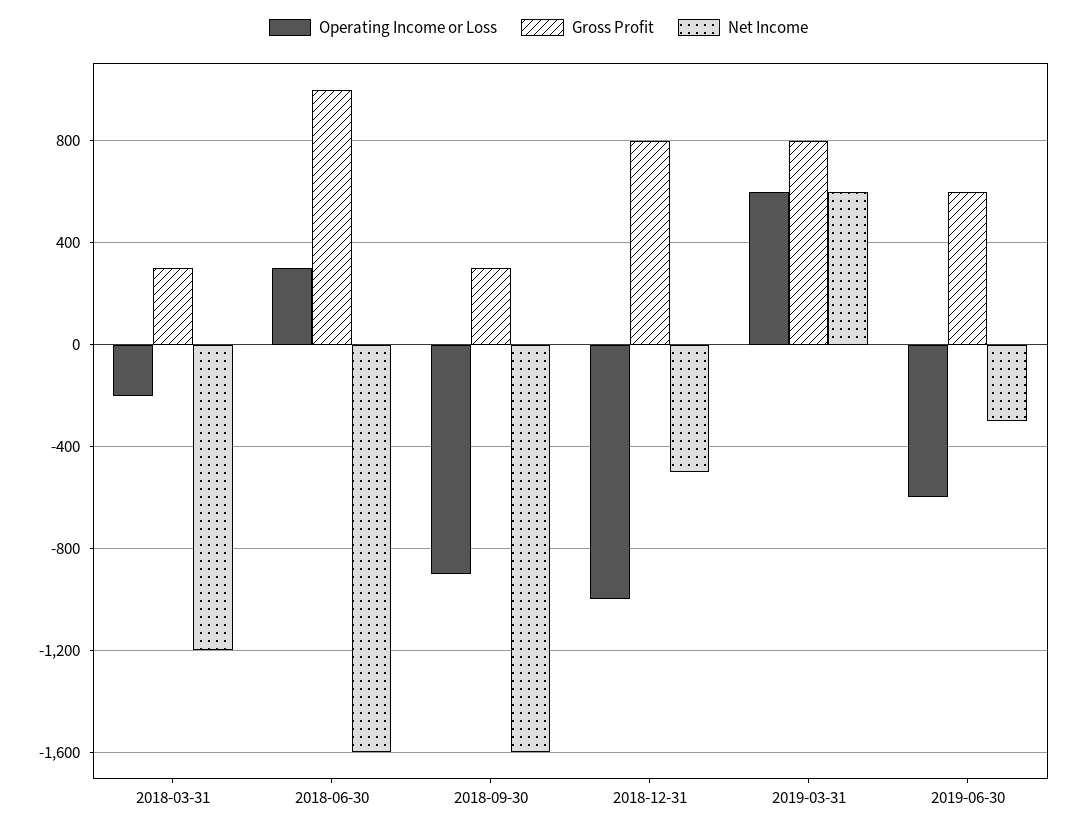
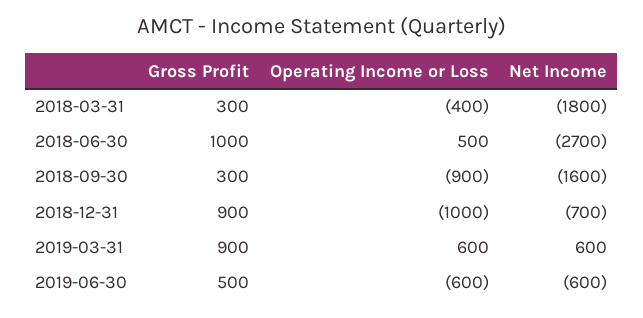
Operating Income or Loss, 2018-03-31: -200 -> -400
Net Income, 2018-03-31: -1200 -> -1800
Operating Income or Loss, 2018-06-30: 300 -> 500
Net Income, 2018-06-30: -1600 -> -2700
Gross Profit, 2018-12-31: 800 -> 900
Net Income, 2018-12-31: -500 -> -700
Gross Profit, 2019-03-31: 800 -> 900
Gross Profit, 2019-06-30: 600 -> 500
Net Income, 2019-06-30: -300 -> -600

